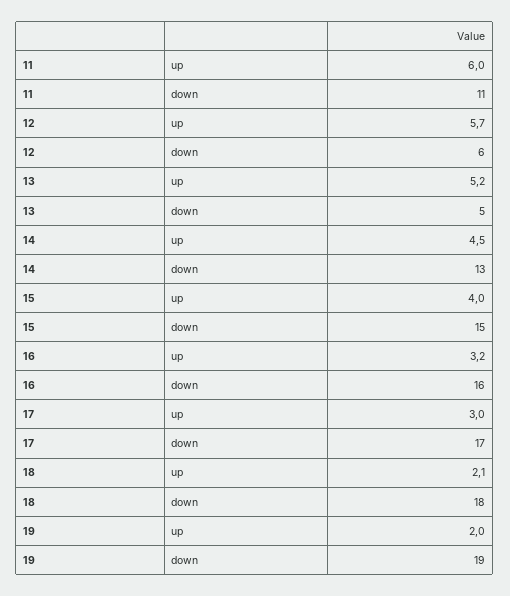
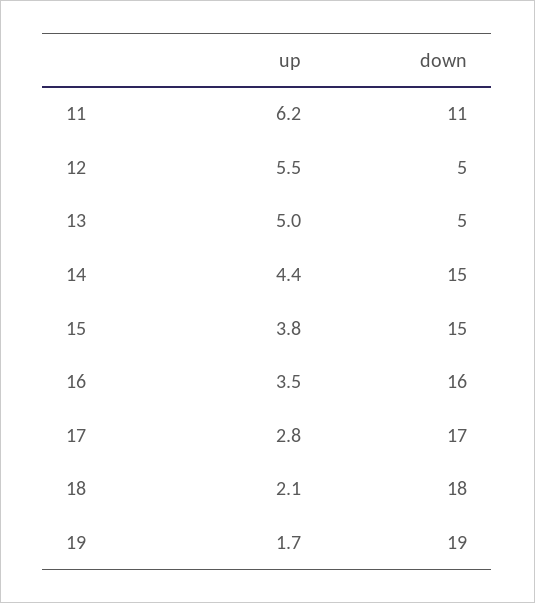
11, up: 6 -> 6.2
12, up: 5.7 -> 5.5
12, down: 6 -> 5
13, up: 5.2 -> 5
14, up: 4.5 -> 4.4
14, down: 13 -> 15
15, up: 4 -> 3.8
16, up: 3.2 -> 3.5
17, up: 3 -> 2.8
19, up: 2 -> 1.7

